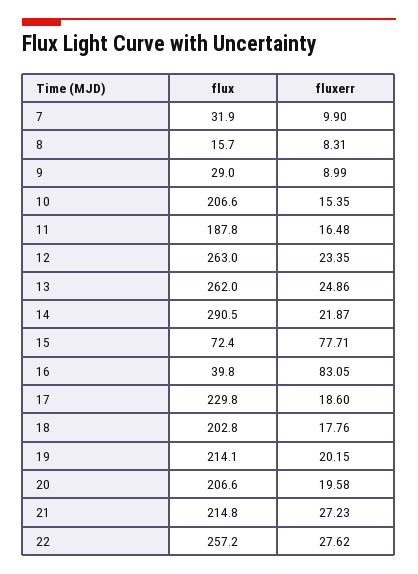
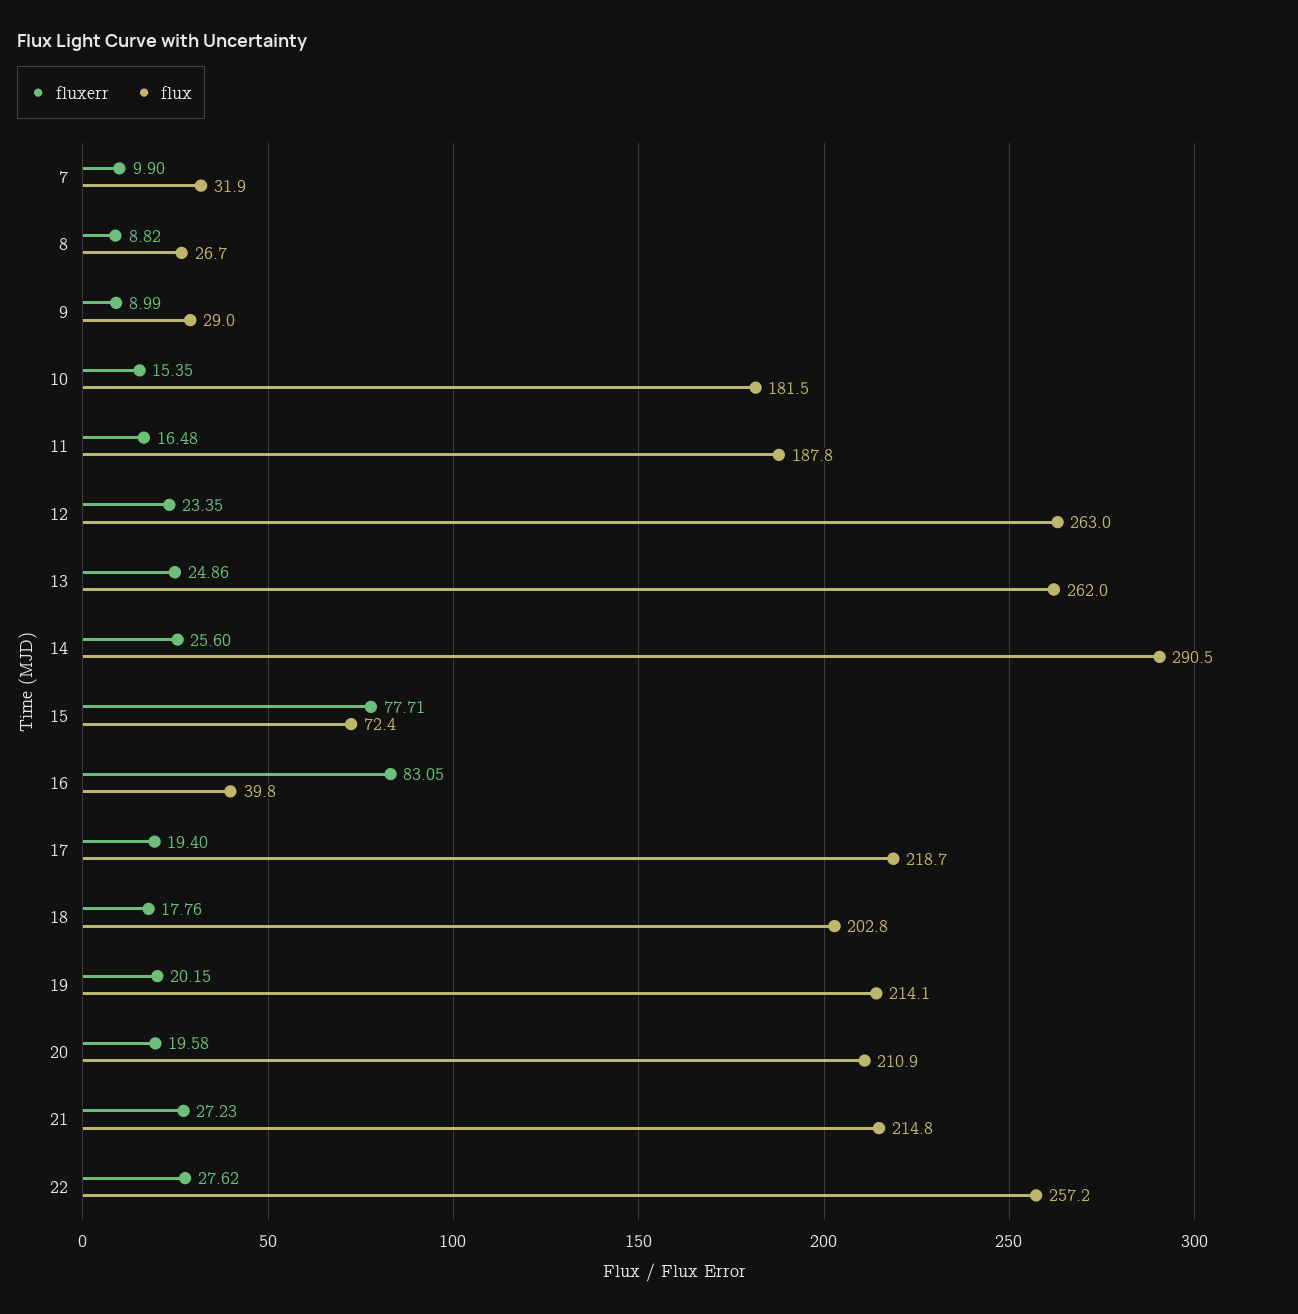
flux, 8: 15.7 -> 26.7
fluxerr, 8: 8.31 -> 8.82
flux, 10: 206.6 -> 181.5
fluxerr, 14: 21.87 -> 25.6
flux, 17: 229.8 -> 218.7
fluxerr, 17: 18.6 -> 19.4
flux, 20: 206.6 -> 210.9

